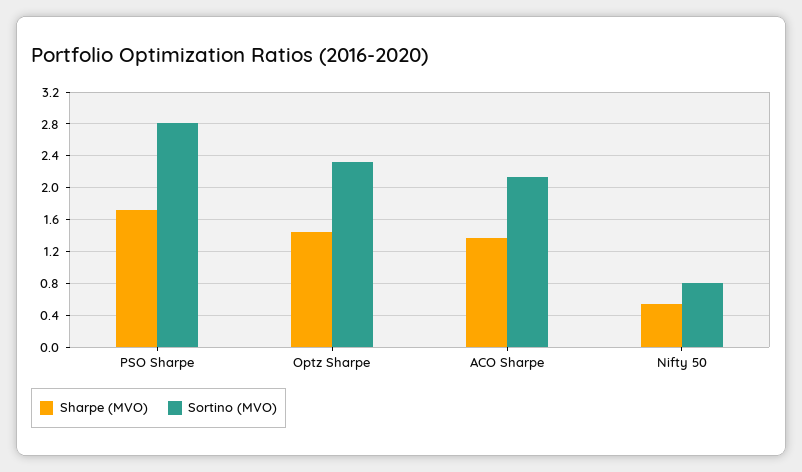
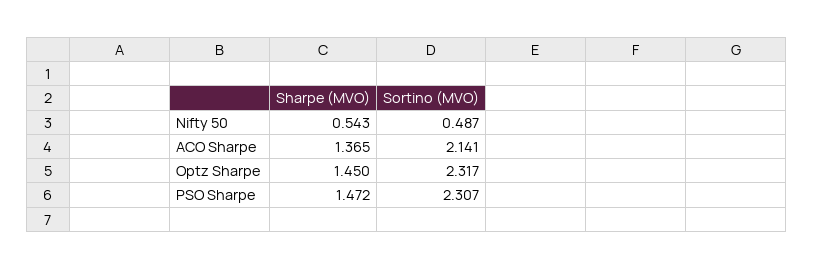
Sharpe (MVO), PSO Sharpe: 1.7 -> 1.472
Sortino (MVO), PSO Sharpe: 2.8 -> 2.307
Sortino (MVO), Nifty 50: 0.8 -> 0.487

